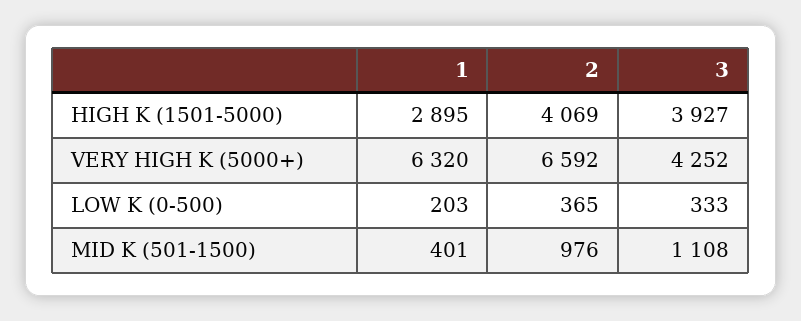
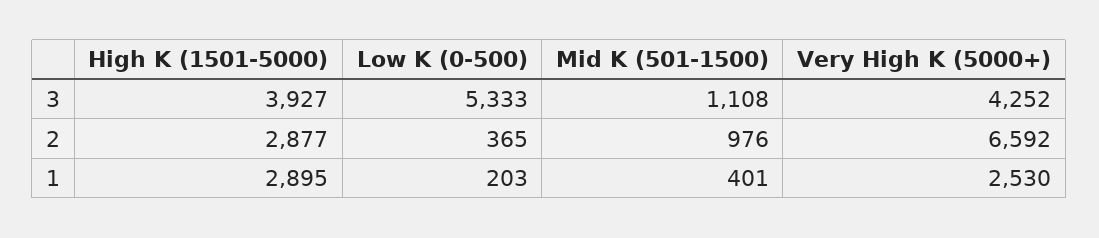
2, HIGH K (1501-5000): 4069 -> 2877
1, VERY HIGH K (5000+): 6320 -> 2530
3, LOW K (0-500): 333 -> 5333

